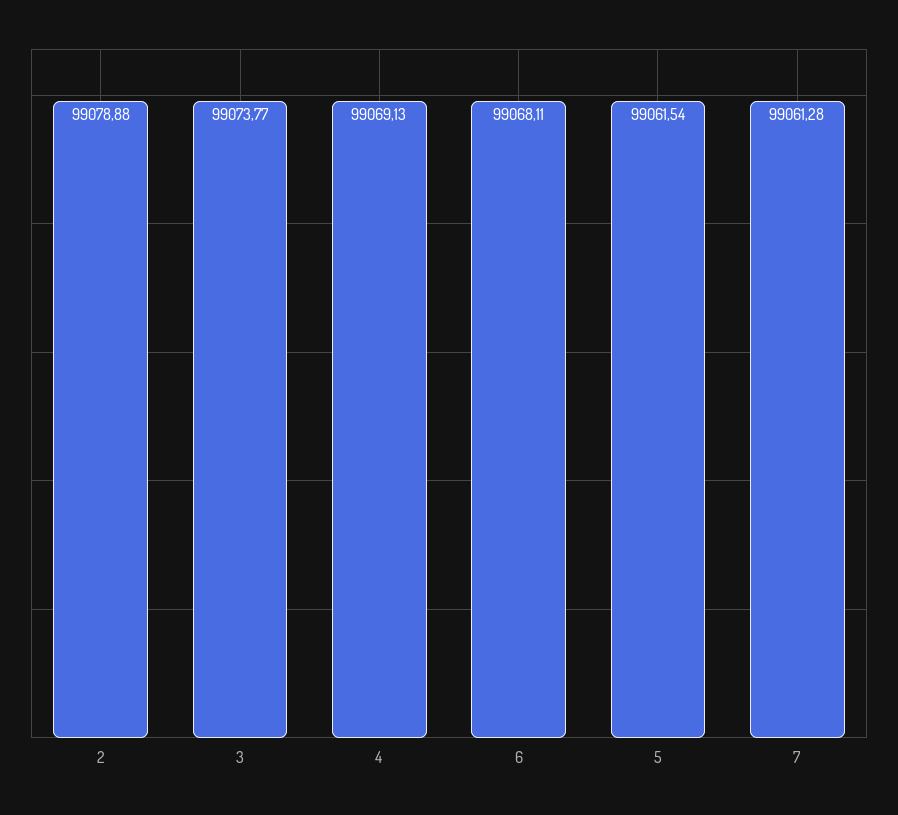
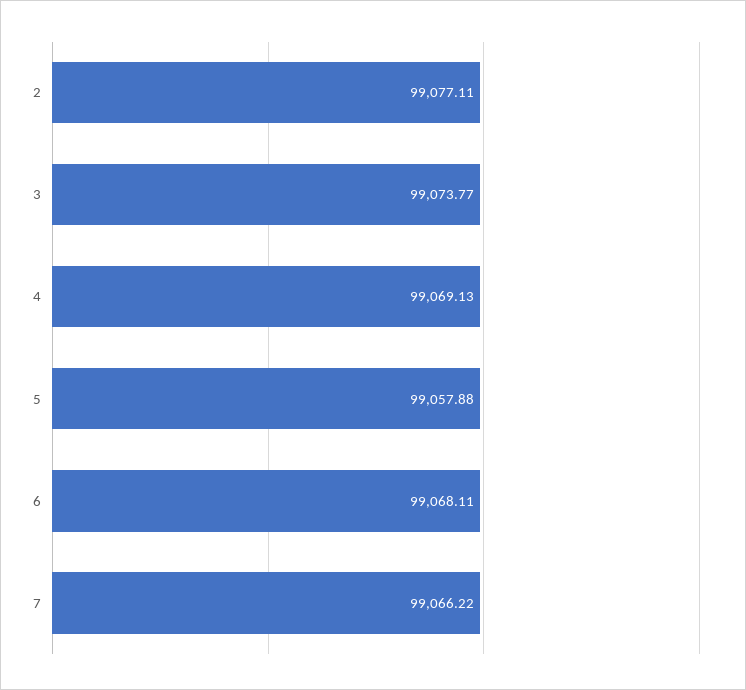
2: 99078.88 -> 99077.11
5: 99061.54 -> 99057.88
7: 99061.28 -> 99066.22

